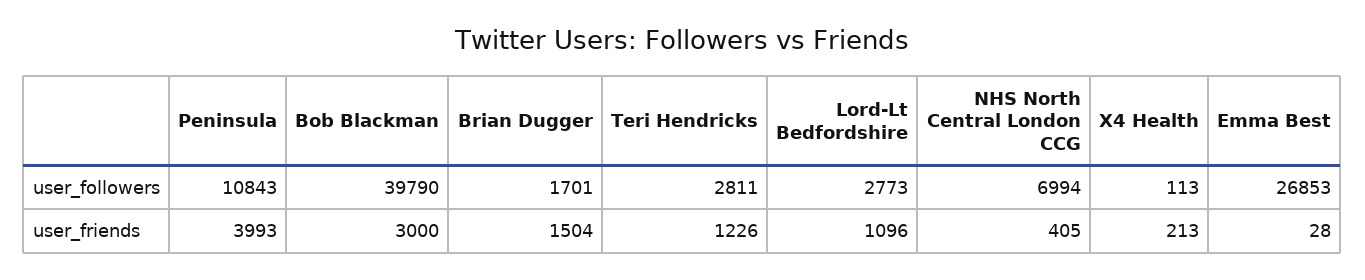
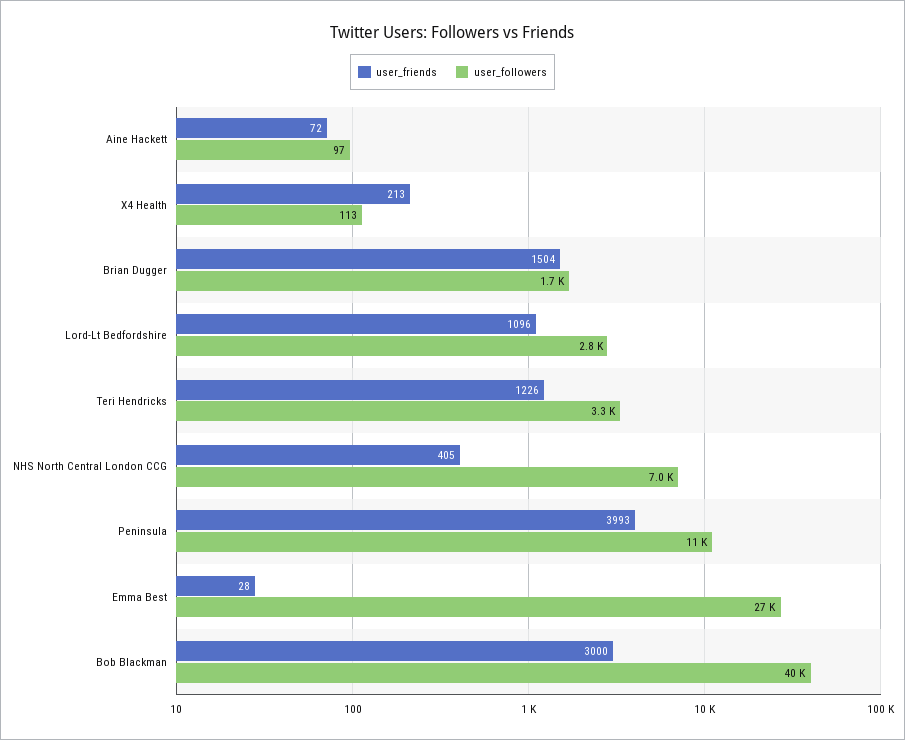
user_followers, Teri Hendricks: 2811 -> 3300
user_friends, Aine Hackett: none -> 72
user_followers, Aine Hackett: none -> 97

